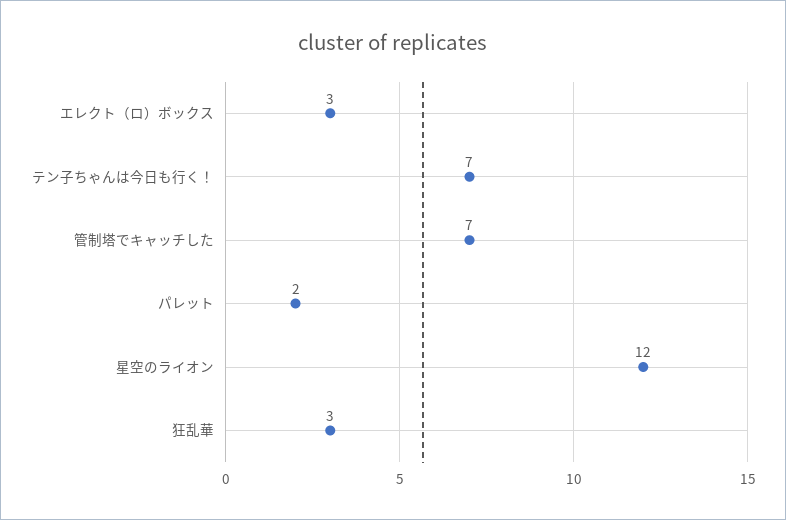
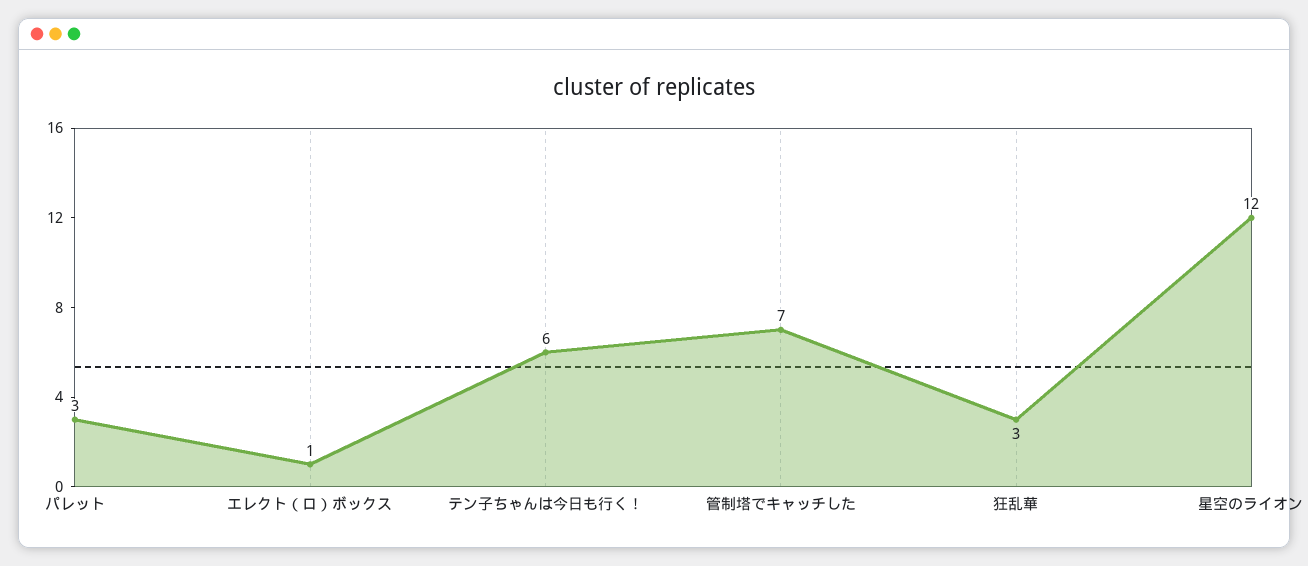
エレクト（ロ）ボックス: 3 -> 1
テン子ちゃんは今日も行く！: 7 -> 6
パレット: 2 -> 3

